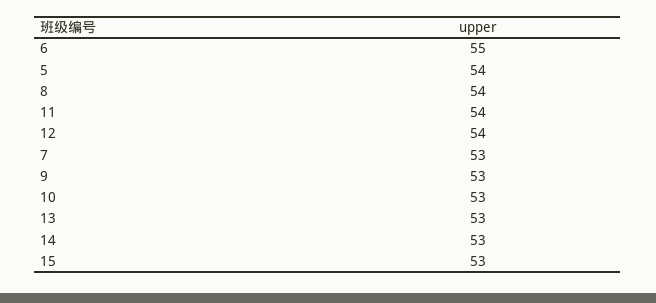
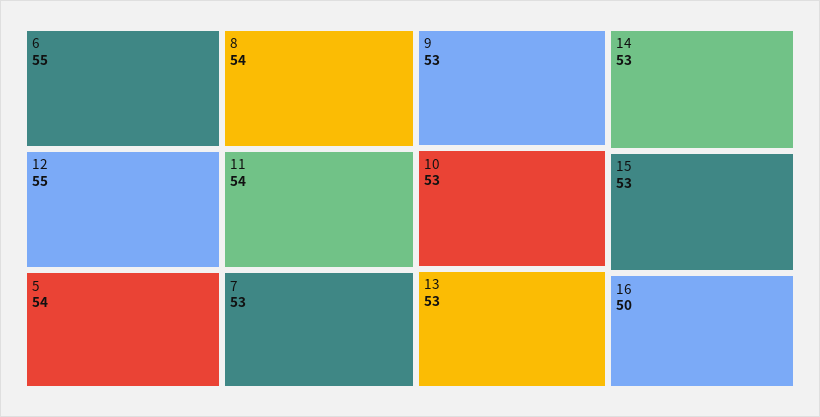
12: 54 -> 55
16: none -> 50

